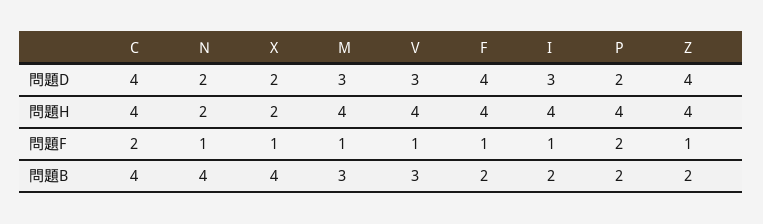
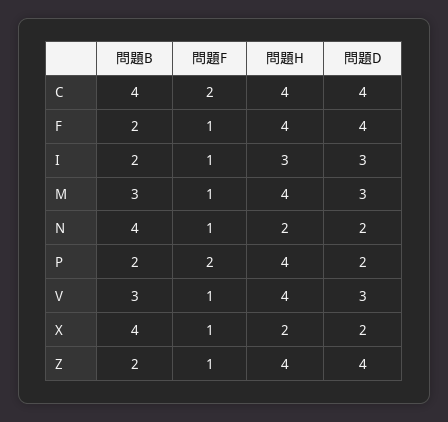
I, 問題H: 4 -> 3

